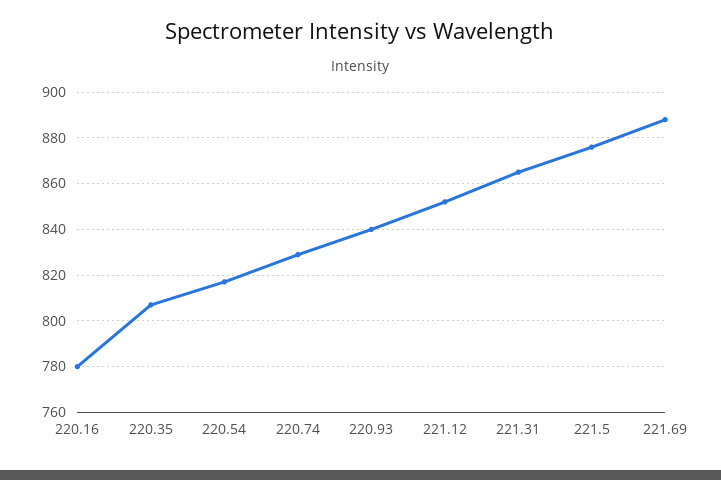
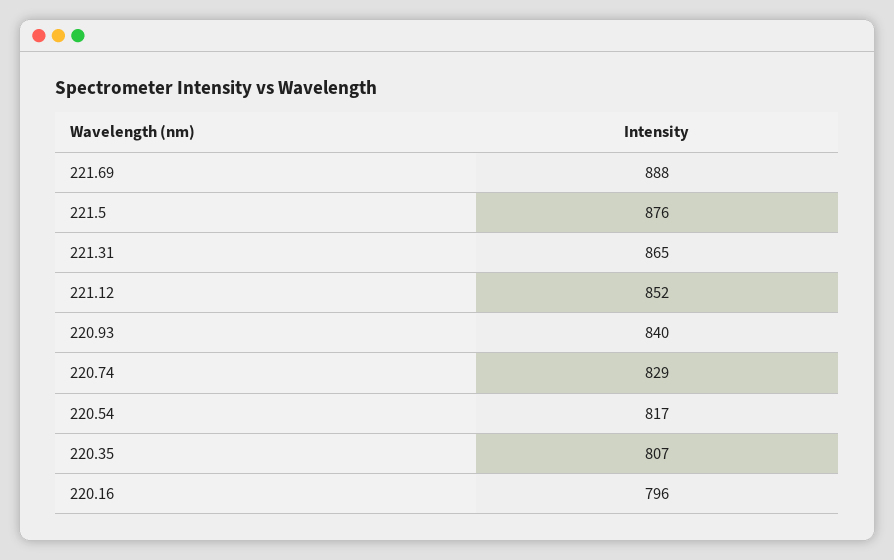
220.16: 780 -> 796

